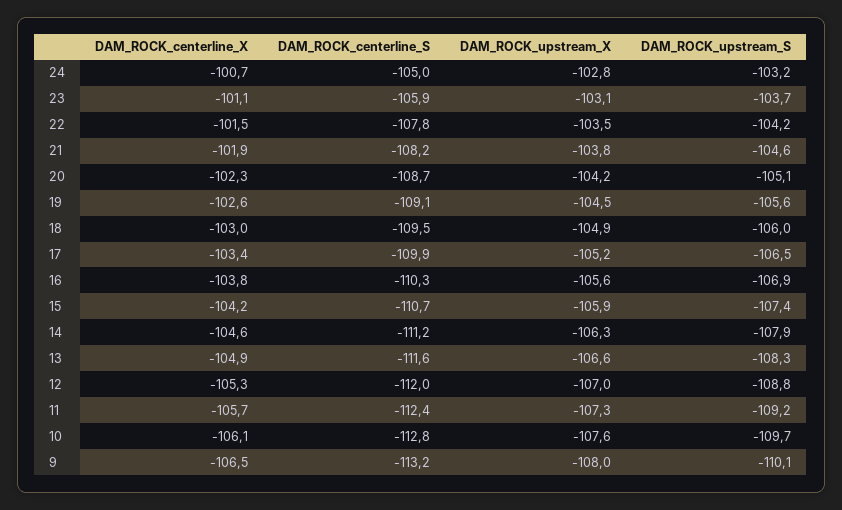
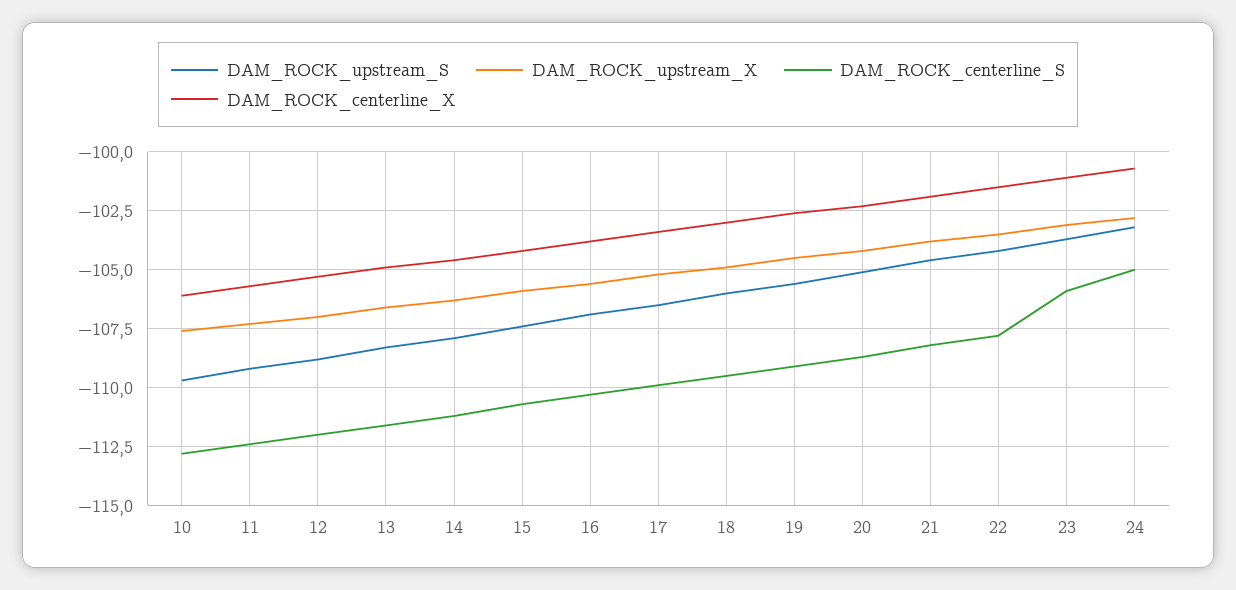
DAM_ROCK_centerline_X, 9: -106.5 -> none
DAM_ROCK_centerline_S, 9: -113.2 -> none
DAM_ROCK_upstream_X, 9: -108 -> none
DAM_ROCK_upstream_S, 9: -110.1 -> none

